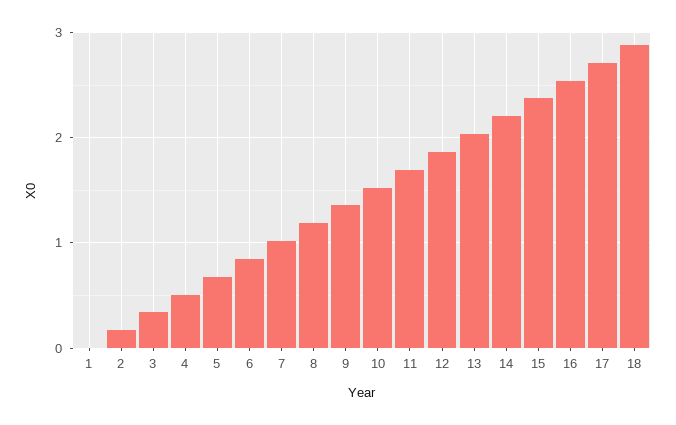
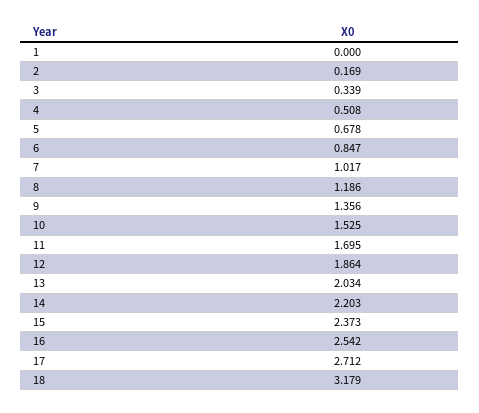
18: 2.9 -> 3.179

